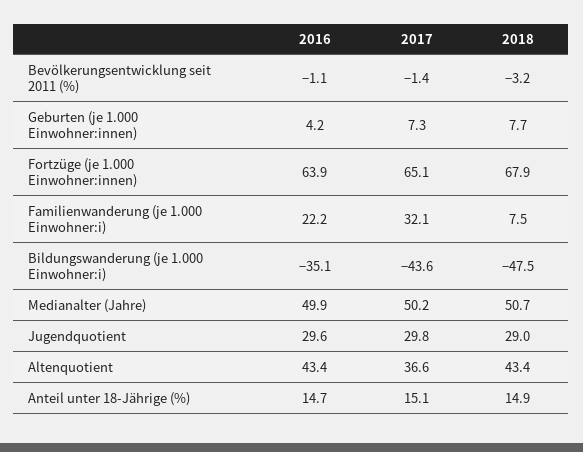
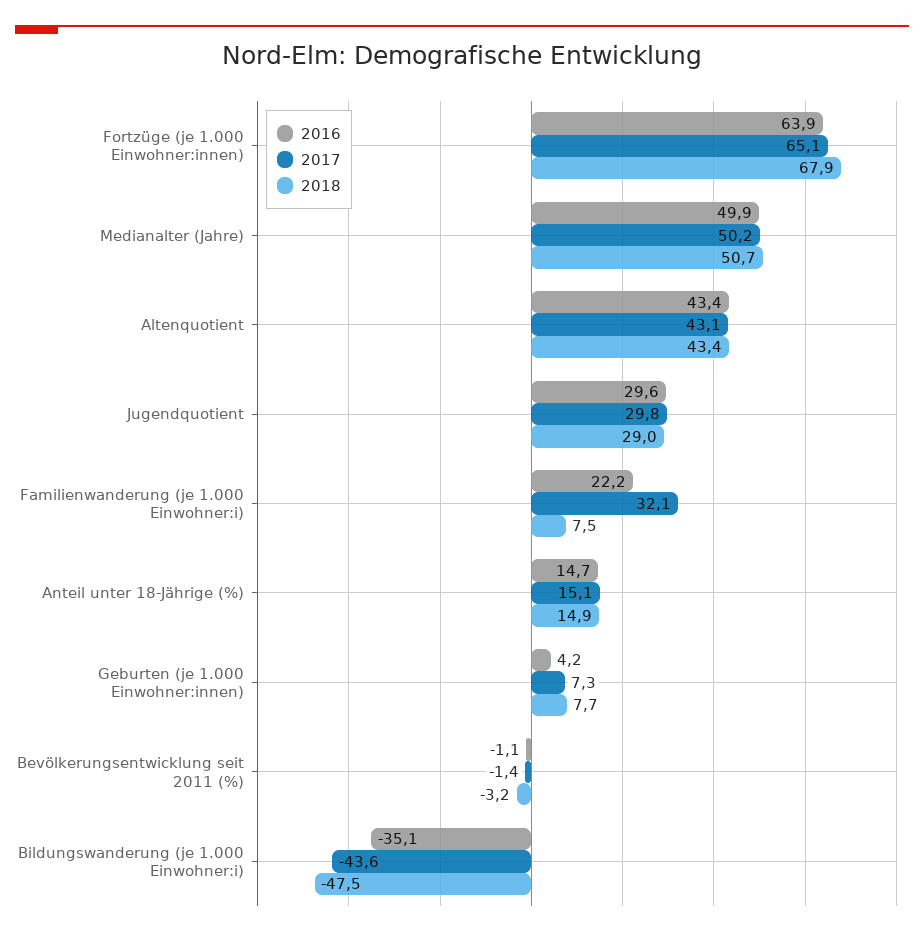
2017, Altenquotient: 36.6 -> 43.1

